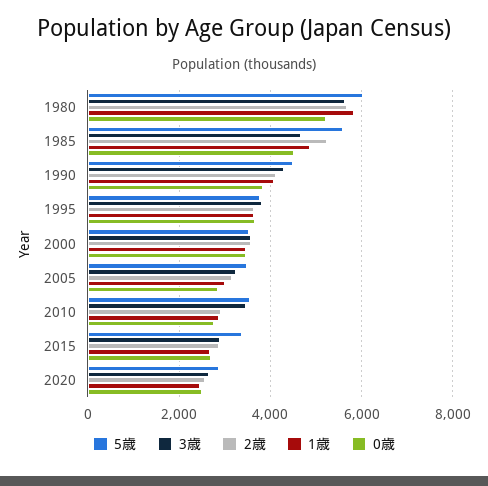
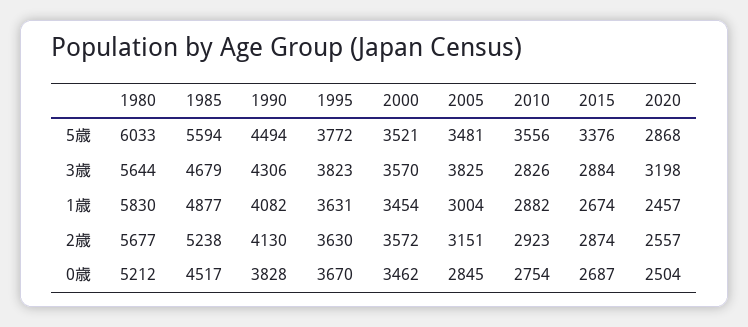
3歳, 2005: 3200 -> 3825
3歳, 2010: 3400 -> 2826
3歳, 2020: 2600 -> 3198

